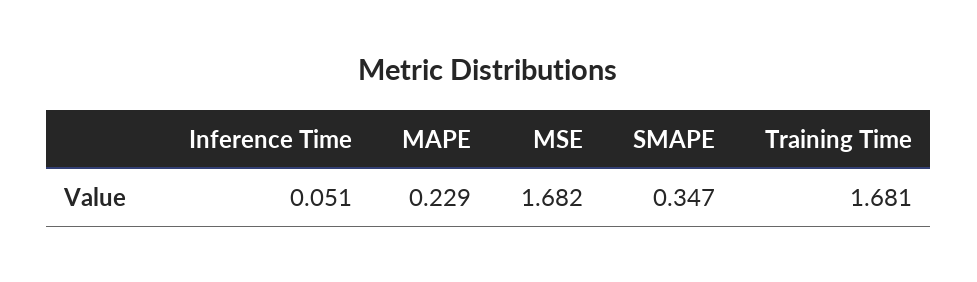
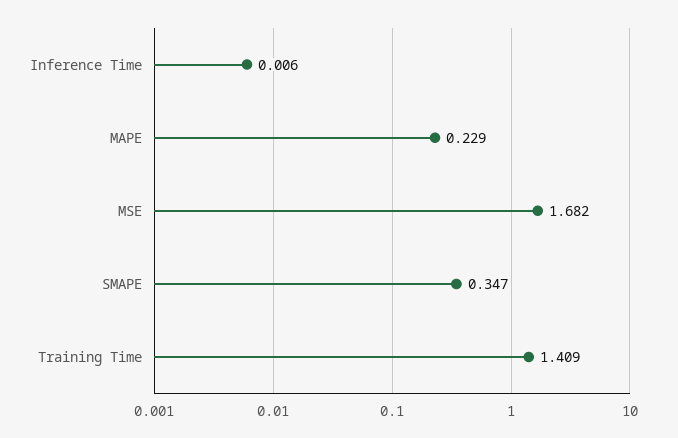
Inference Time: 0.051 -> 0.006
Training Time: 1.681 -> 1.409

